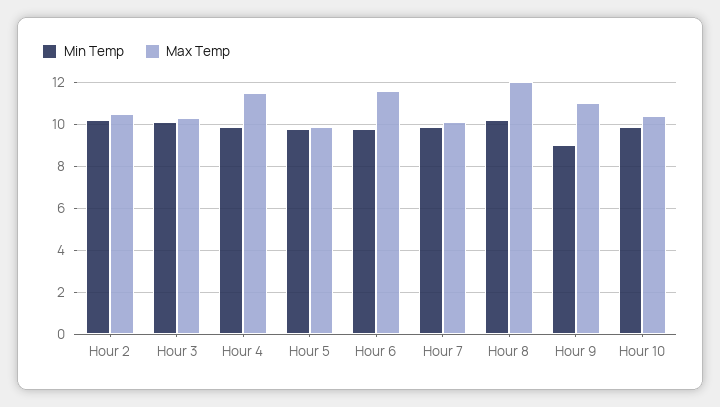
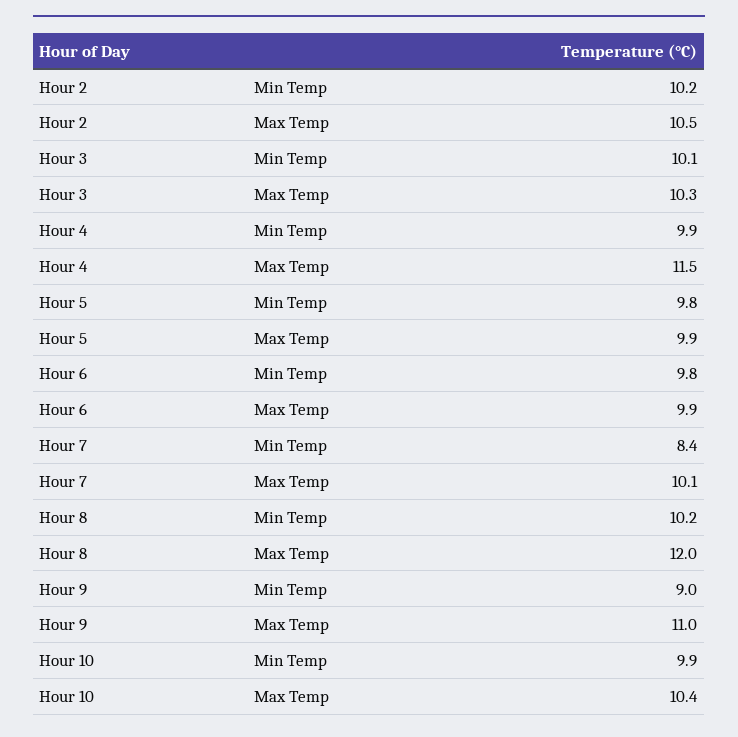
Max Temp, Hour 6: 11.5 -> 9.9
Min Temp, Hour 7: 10 -> 8.4

